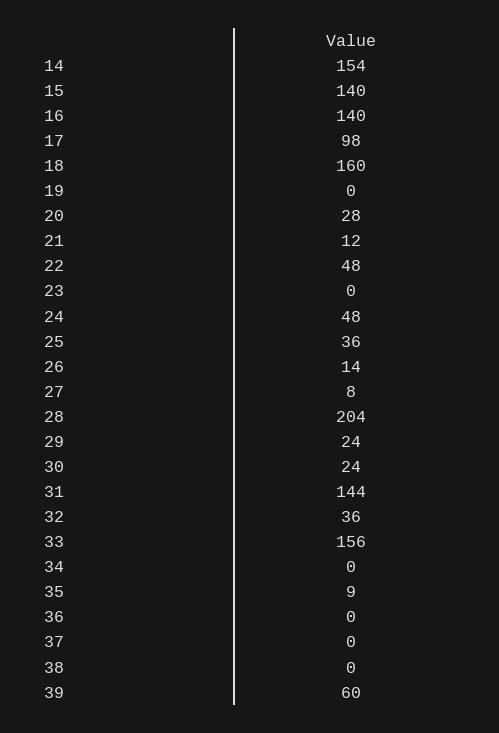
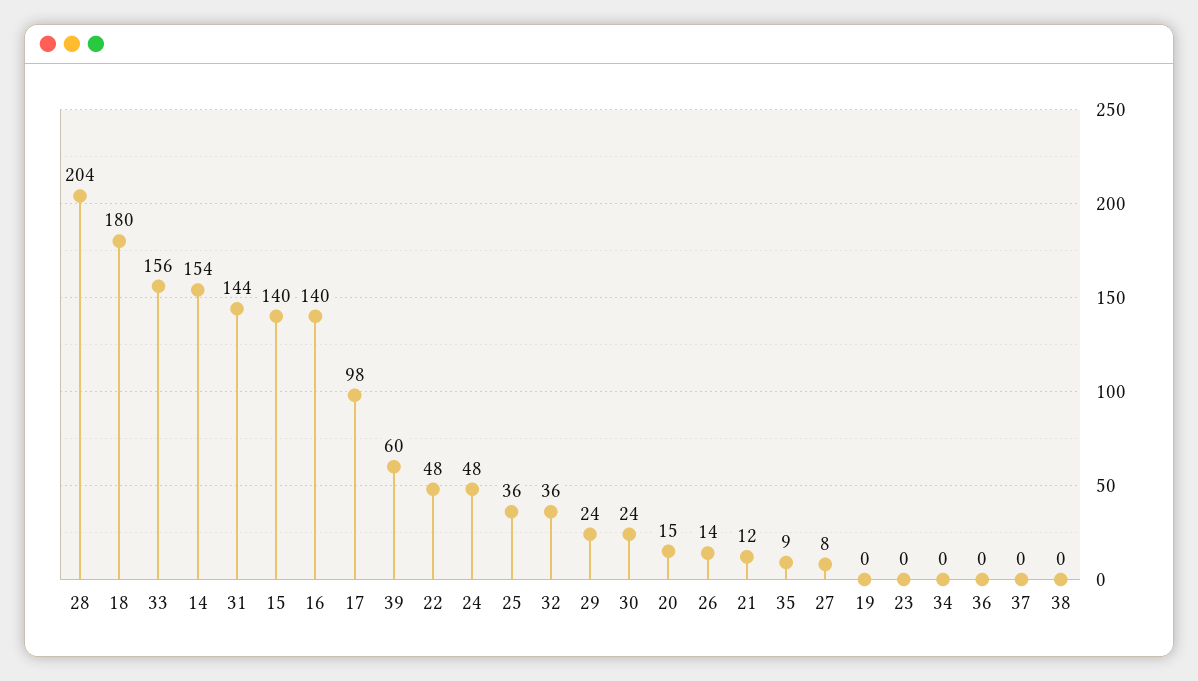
18: 160 -> 180
20: 28 -> 15

